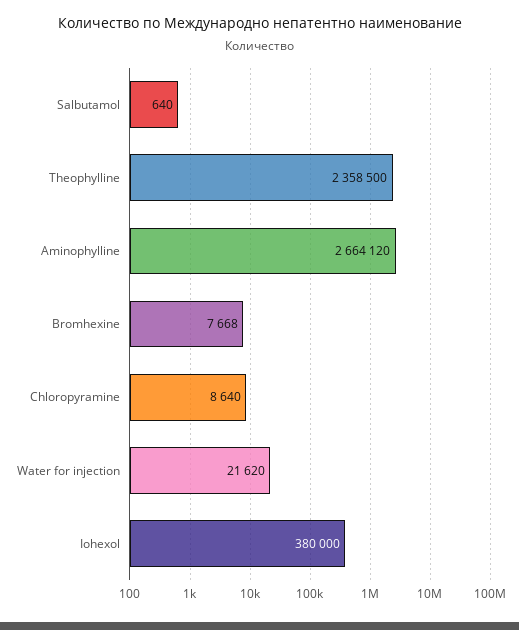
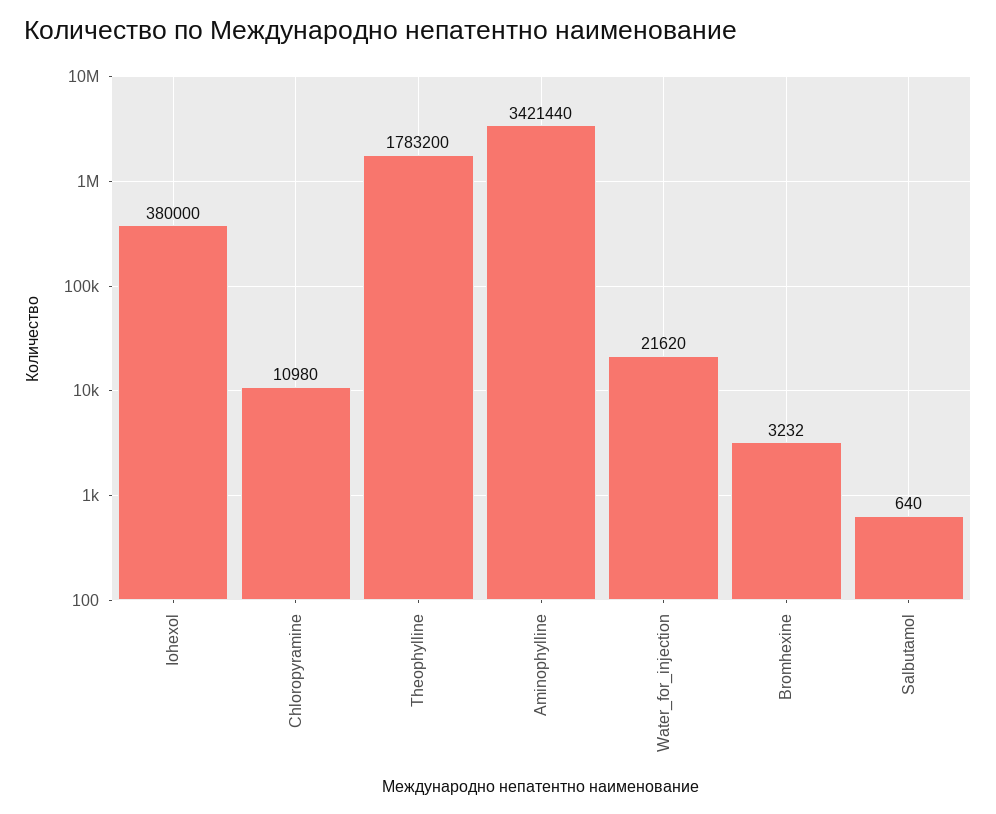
Theophylline: 2358500 -> 1783200
Aminophylline: 2664120 -> 3421440
Bromhexine: 7668 -> 3232
Chloropyramine: 8640 -> 10980

